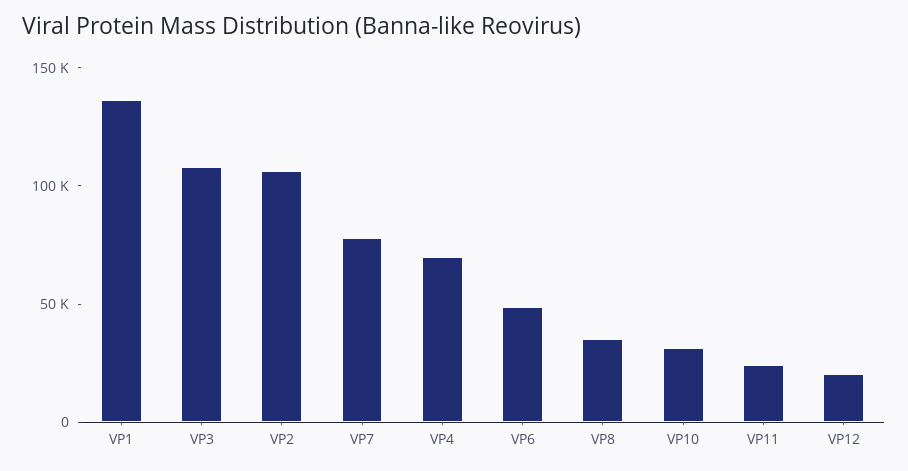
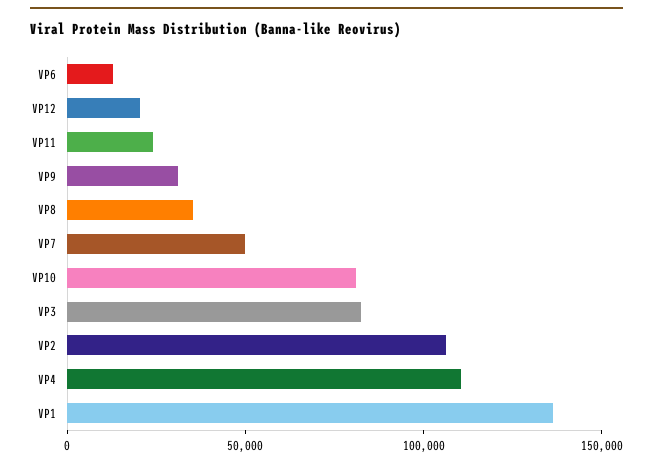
VP3: 110000 -> 80000
VP7: 80000 -> 50000
VP4: 70000 -> 110000
VP6: 50000 -> 10000
VP10: 30000 -> 80000
VP9: none -> 30000

